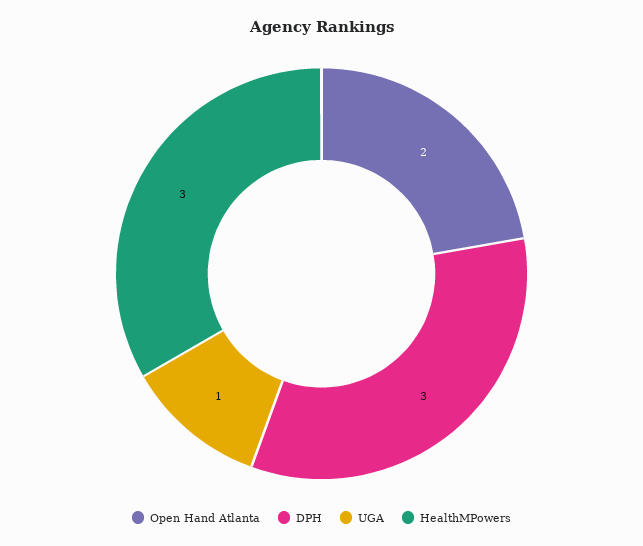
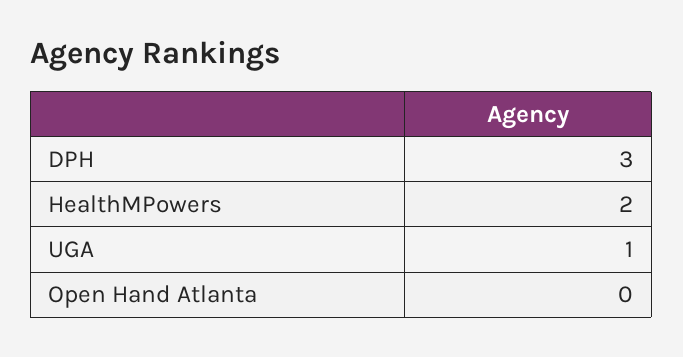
Open Hand Atlanta: 2 -> 0
HealthMPowers: 3 -> 2

